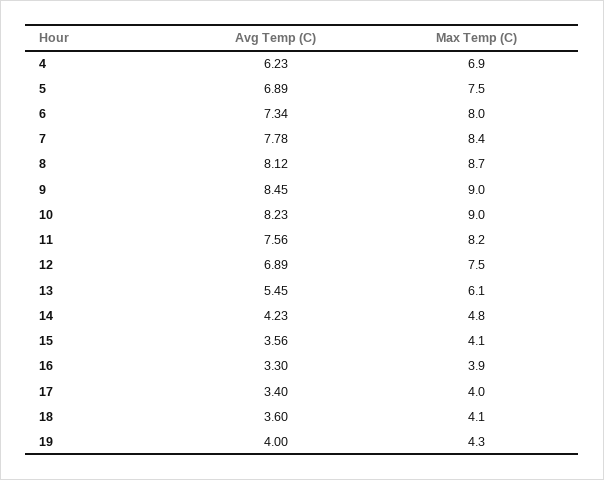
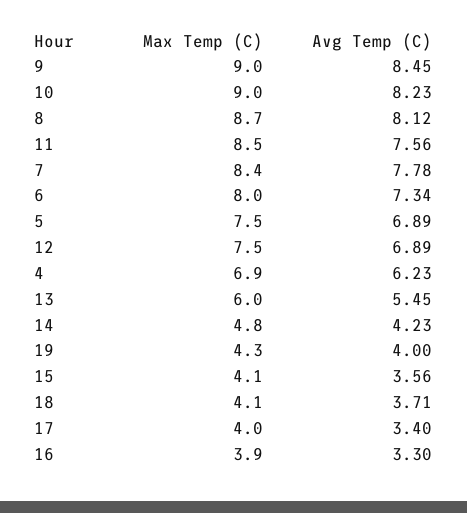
Max Temp (C), 11: 8.2 -> 8.5
Max Temp (C), 13: 6.1 -> 6
Avg Temp (C), 18: 3.6 -> 3.71

